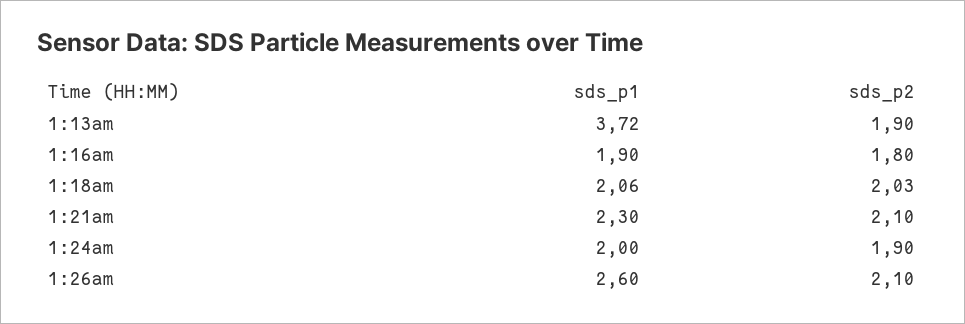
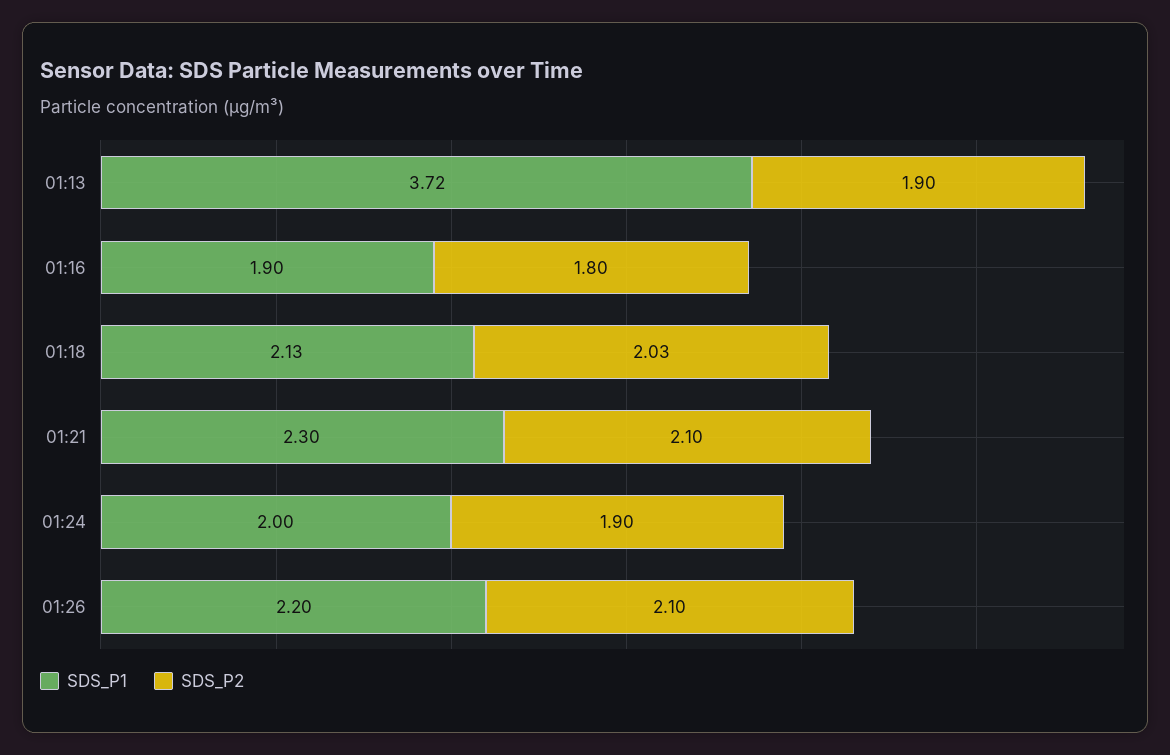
sds_p1, 1:18am: 2.06 -> 2.13
sds_p1, 1:26am: 2.6 -> 2.2

